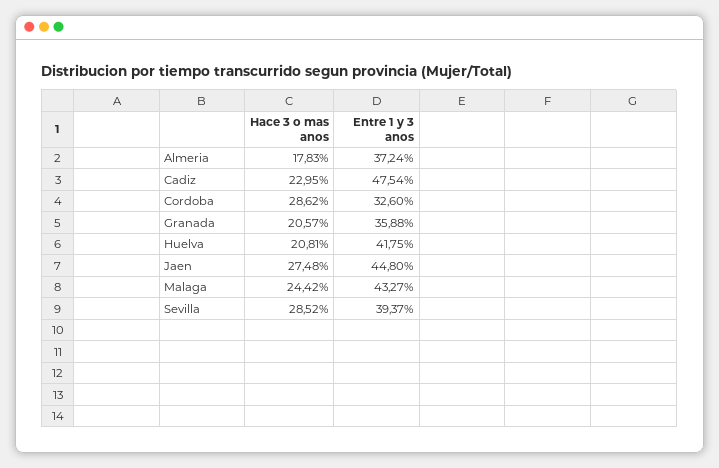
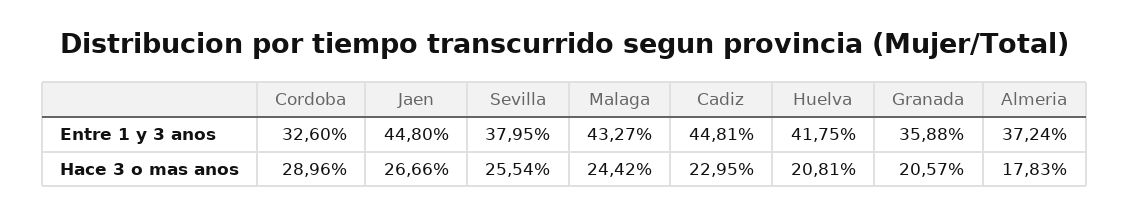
Entre 1 y 3 anos, Cadiz: 47.54 -> 44.81
Hace 3 o mas anos, Cordoba: 28.62 -> 28.96
Hace 3 o mas anos, Jaen: 27.48 -> 26.66
Hace 3 o mas anos, Sevilla: 28.52 -> 25.54
Entre 1 y 3 anos, Sevilla: 39.37 -> 37.95

